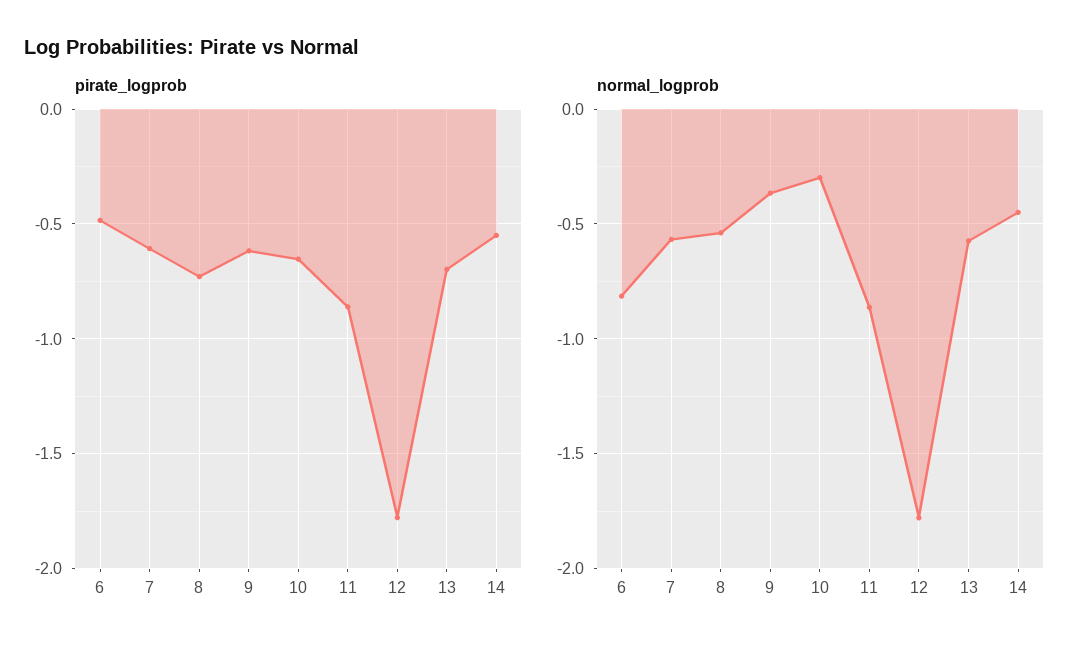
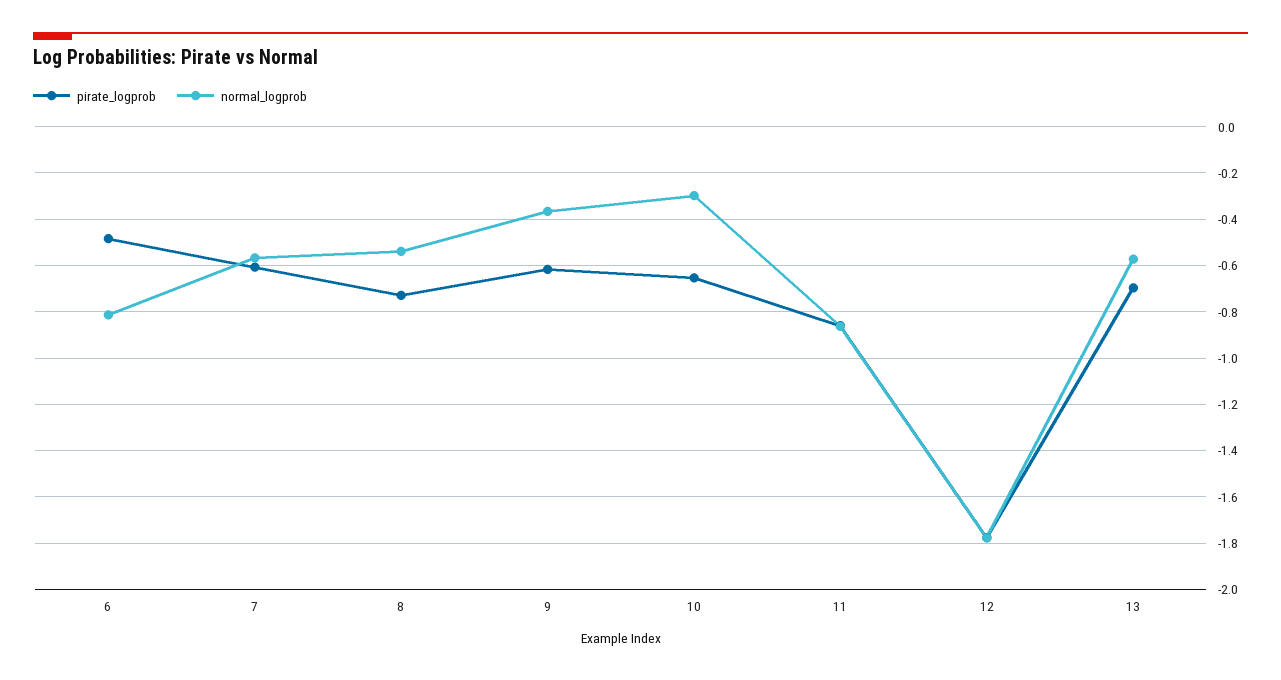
pirate_logprob, 14: -0.55 -> none
normal_logprob, 14: -0.45 -> none

